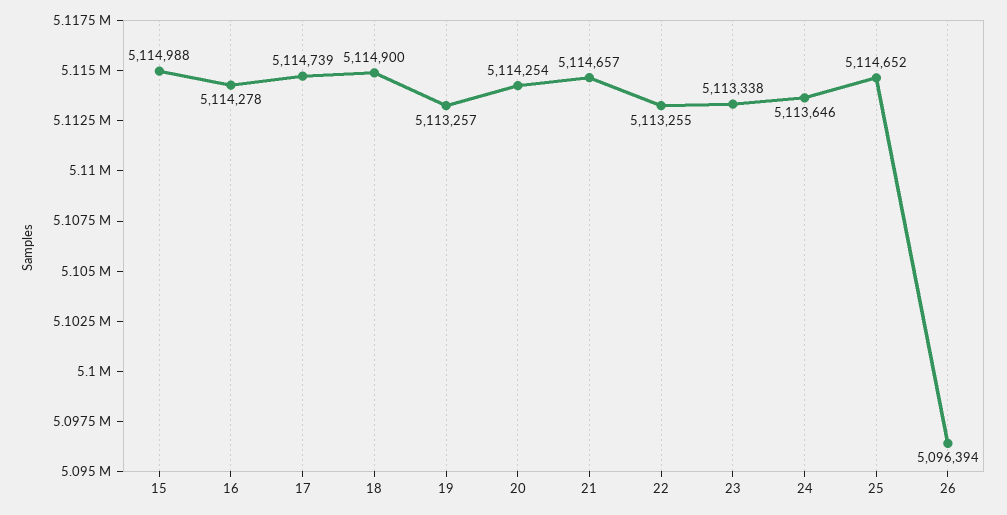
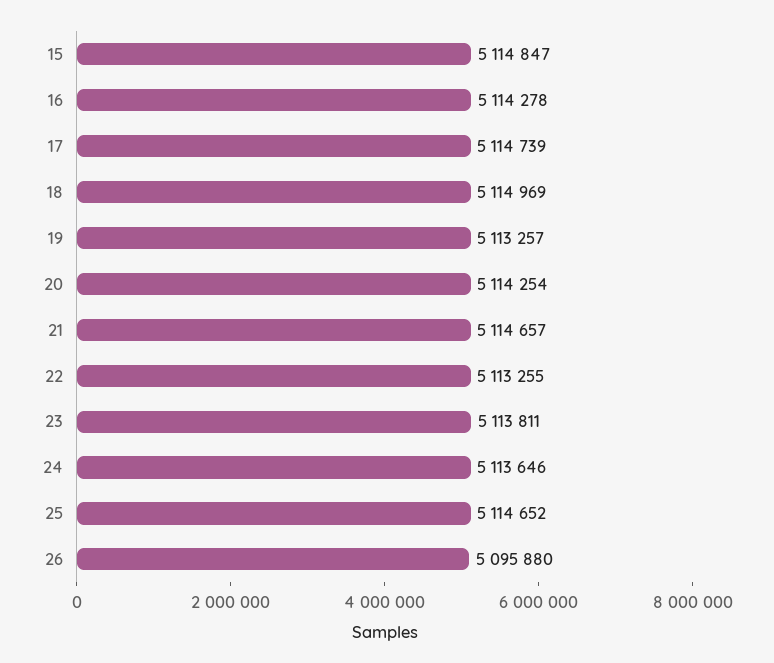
15: 5114988 -> 5114847
18: 5114900 -> 5114969
23: 5113338 -> 5113811
26: 5096394 -> 5095880

